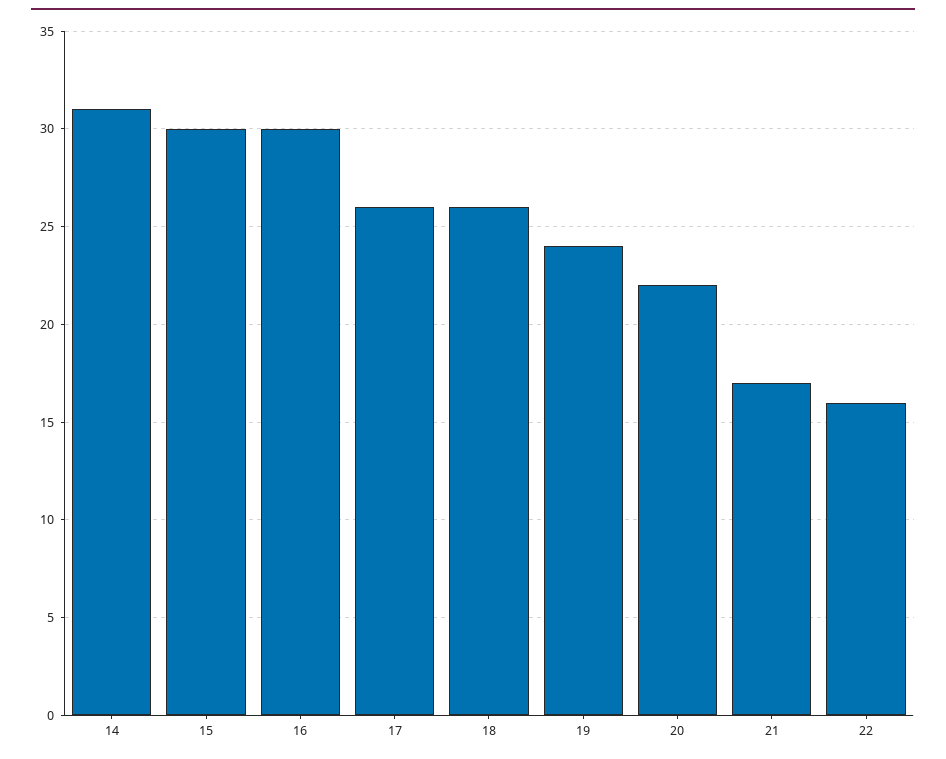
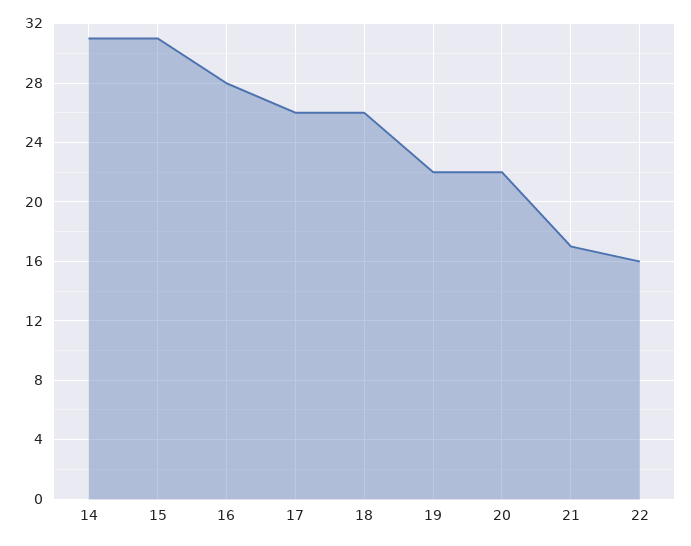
15: 30 -> 31
16: 30 -> 28
19: 24 -> 22

